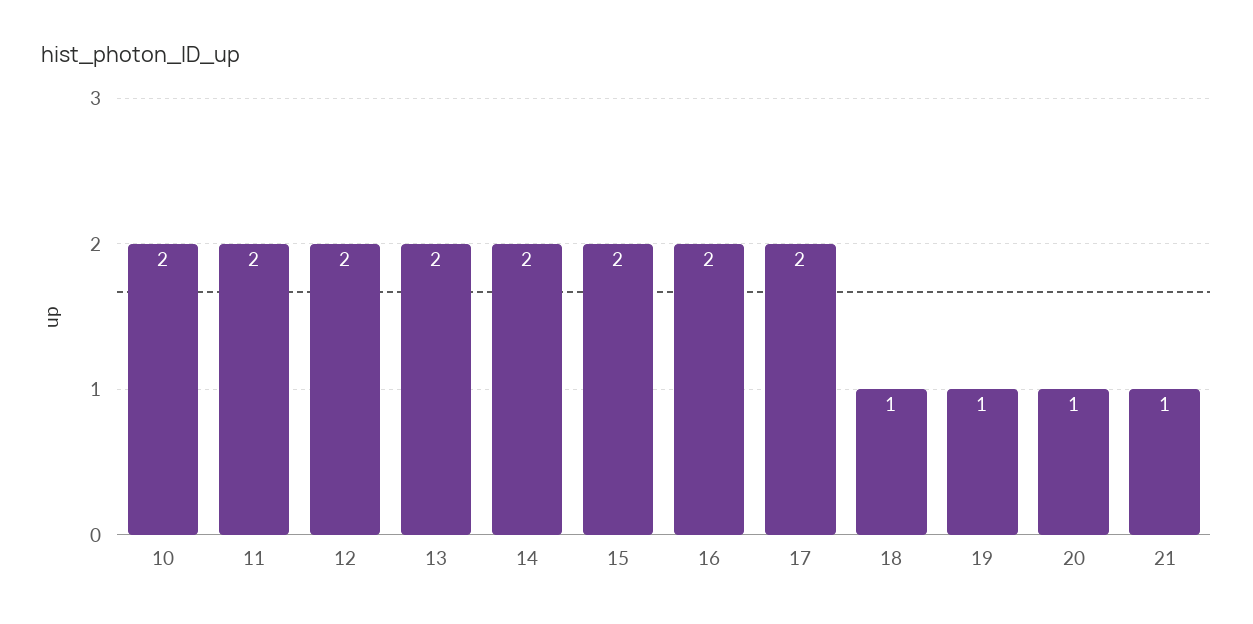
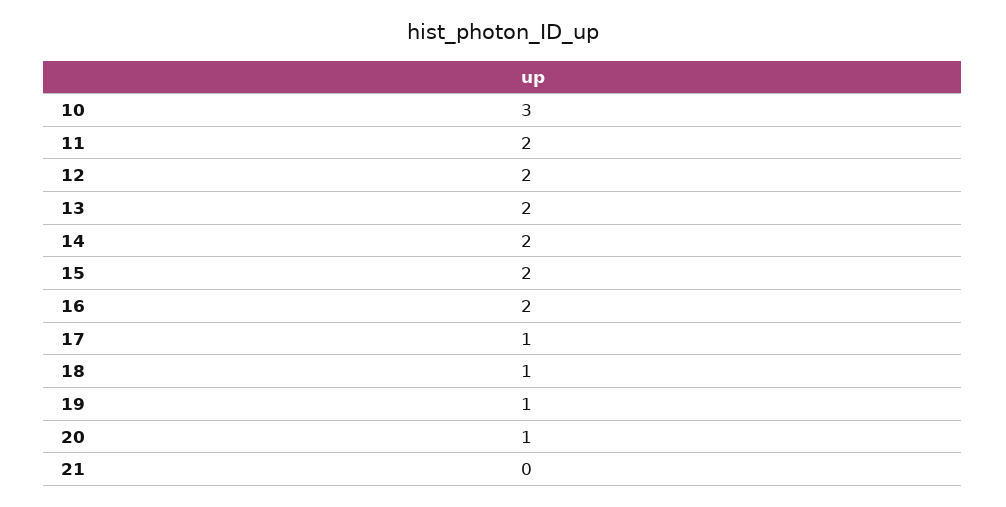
10: 2 -> 3
17: 2 -> 1
21: 1 -> 0

